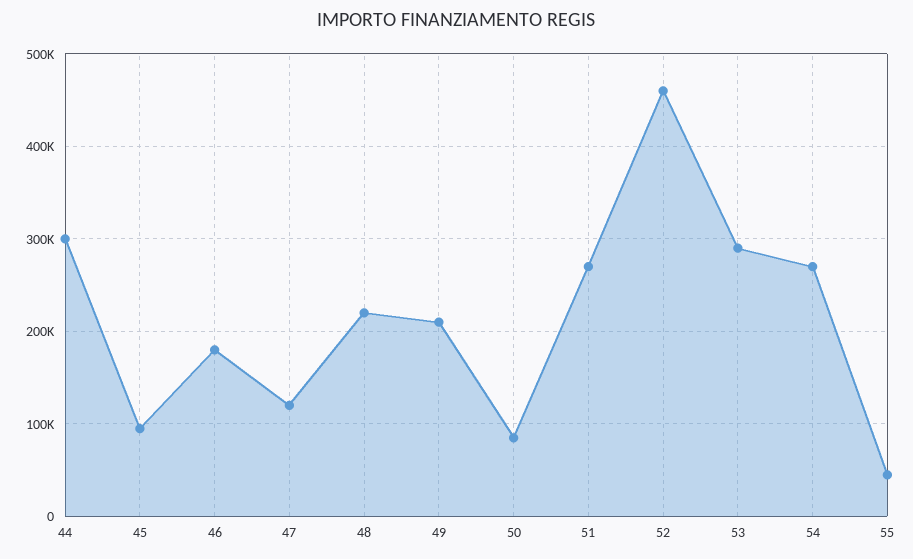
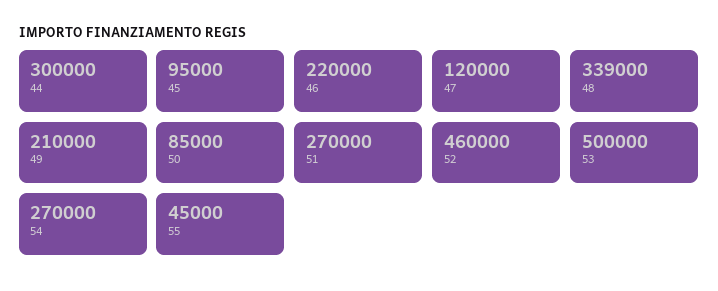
46: 180000 -> 220000
48: 220000 -> 339000
53: 290000 -> 500000

